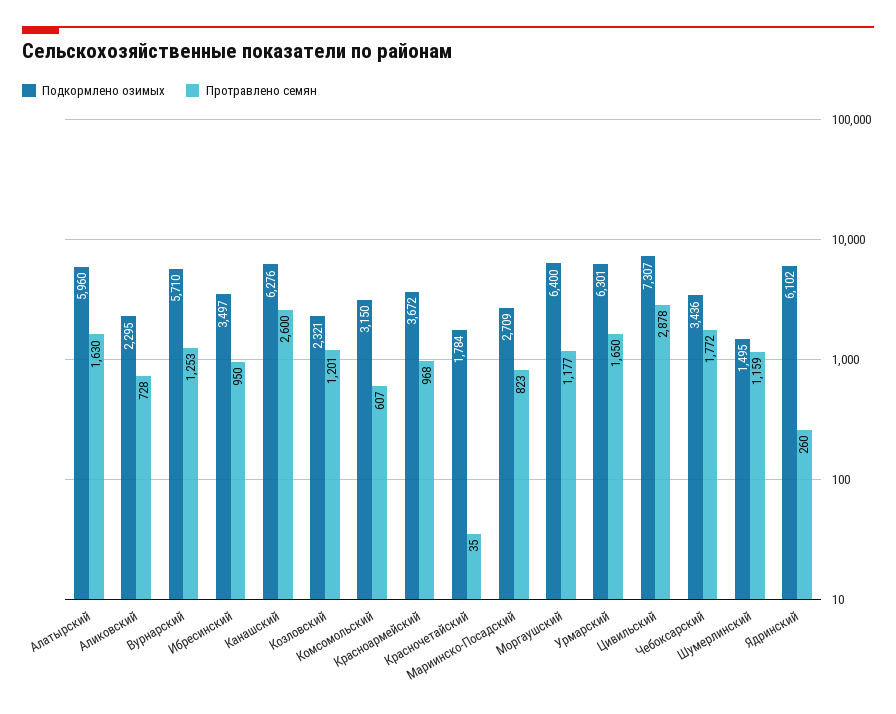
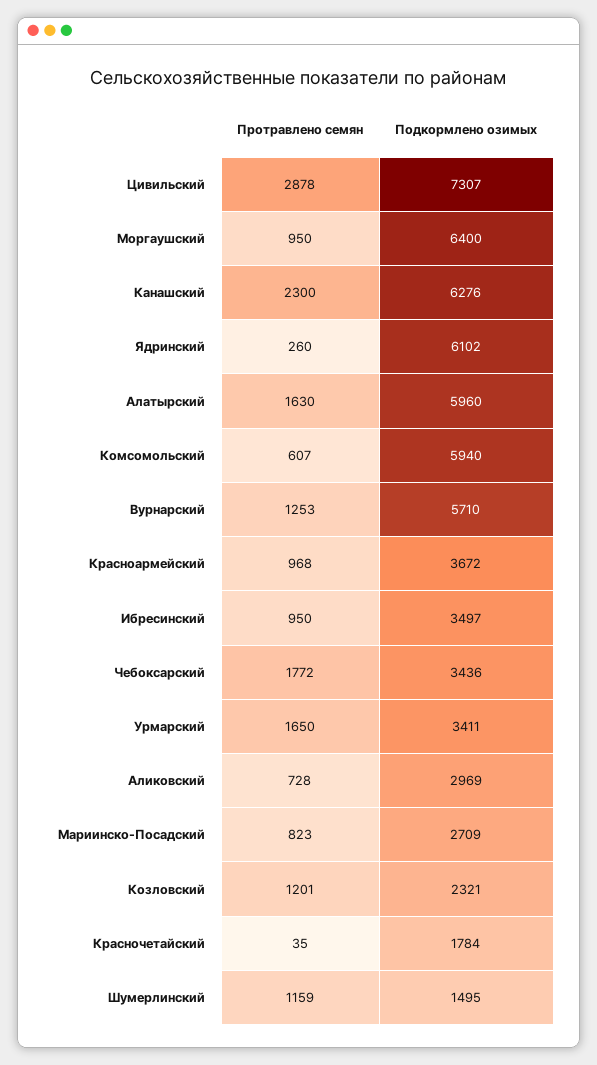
Подкормлено озимых, Аликовский: 2295 -> 2969
Протравлено семян, Канашский: 2600 -> 2300
Подкормлено озимых, Комсомольский: 3150 -> 5940
Протравлено семян, Моргаушский: 1177 -> 950
Подкормлено озимых, Урмарский: 6301 -> 3411

